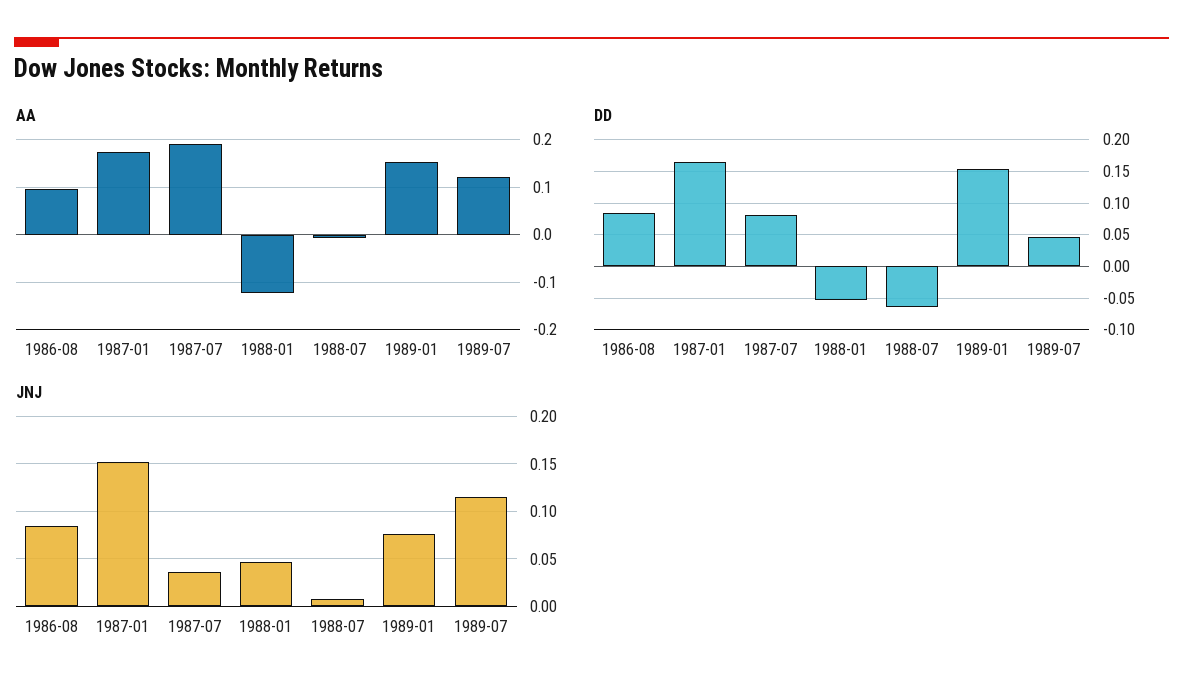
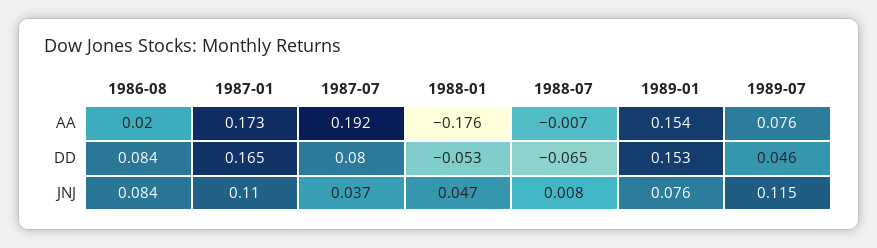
AA, 1986-08: 0.1 -> 0.02
AA, 1988-01: -0.12 -> -0.176
AA, 1989-07: 0.12 -> 0.076
JNJ, 1987-01: 0.15 -> 0.11

